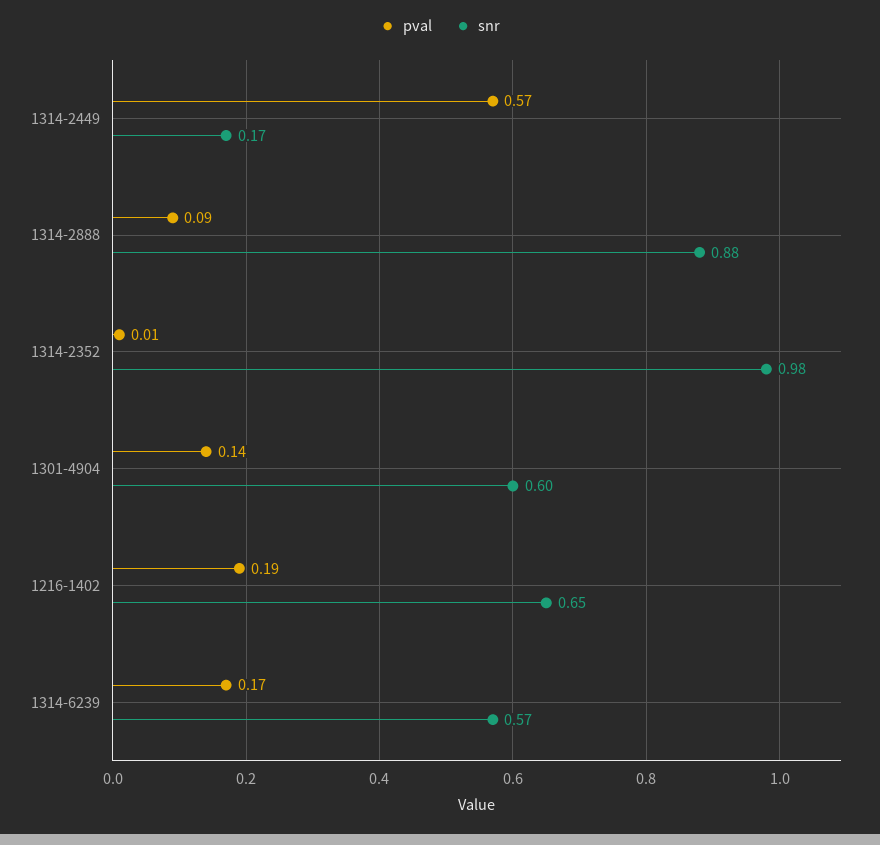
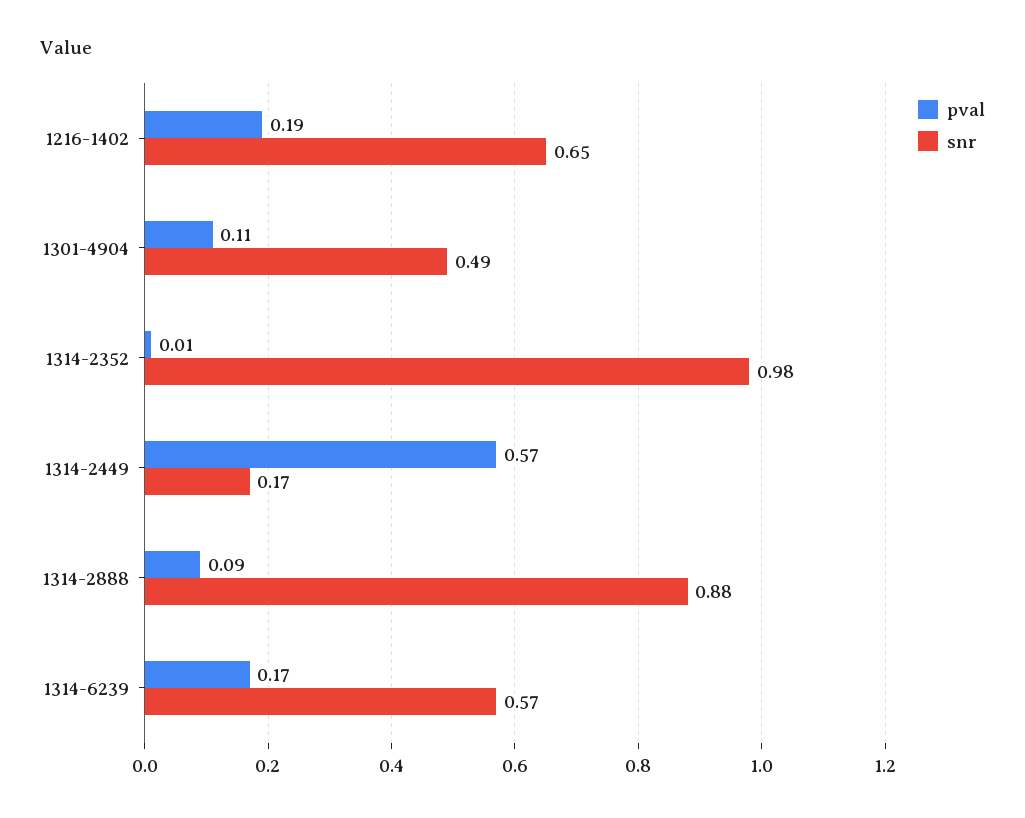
pval, 1301-4904: 0.14 -> 0.11
snr, 1301-4904: 0.6 -> 0.49

